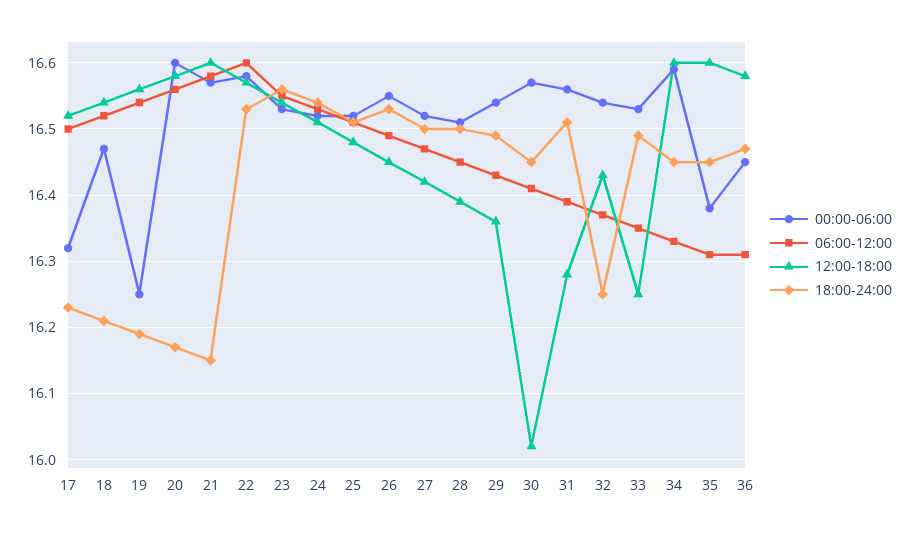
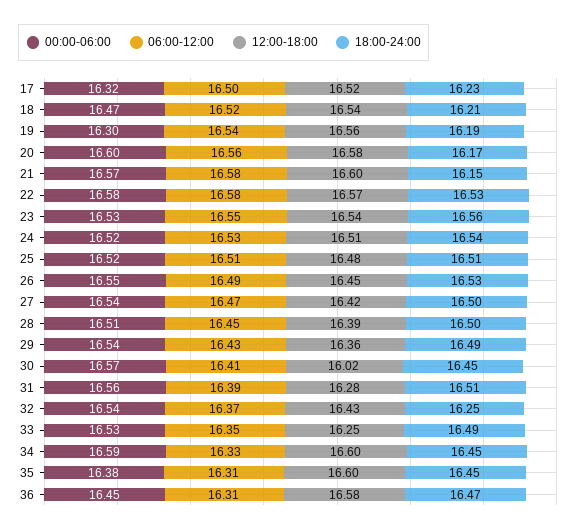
00:00-06:00, 19: 16.25 -> 16.3
06:00-12:00, 22: 16.6 -> 16.58
00:00-06:00, 27: 16.52 -> 16.54

